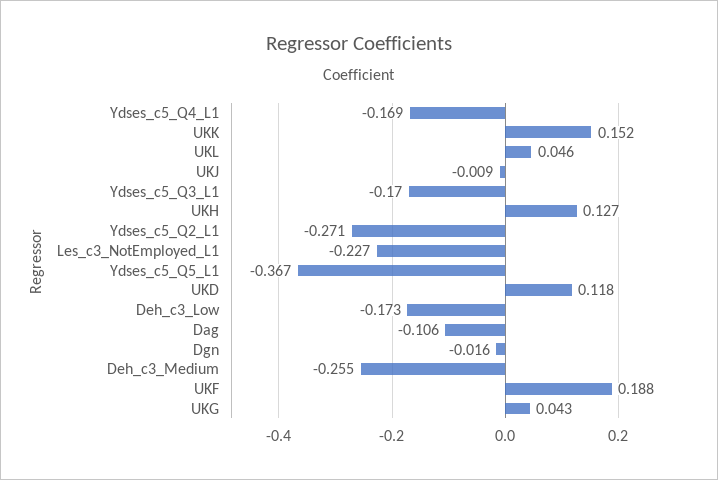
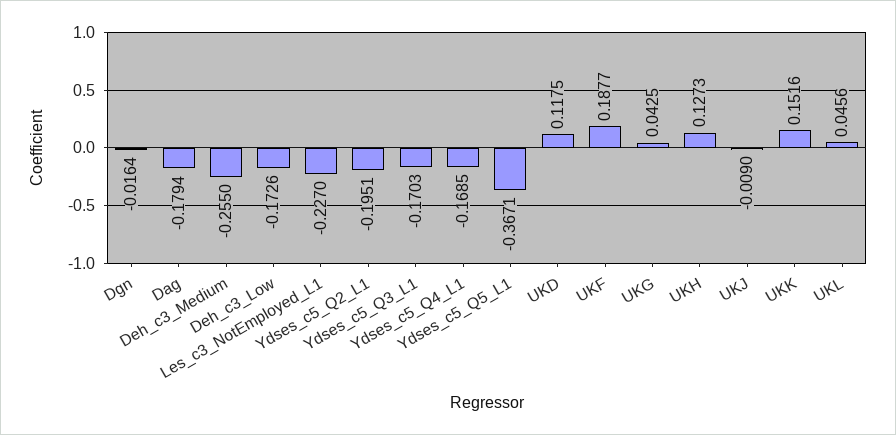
Ydses_c5_Q2_L1: -0.271 -> -0.1951
Dag: -0.106 -> -0.1794

